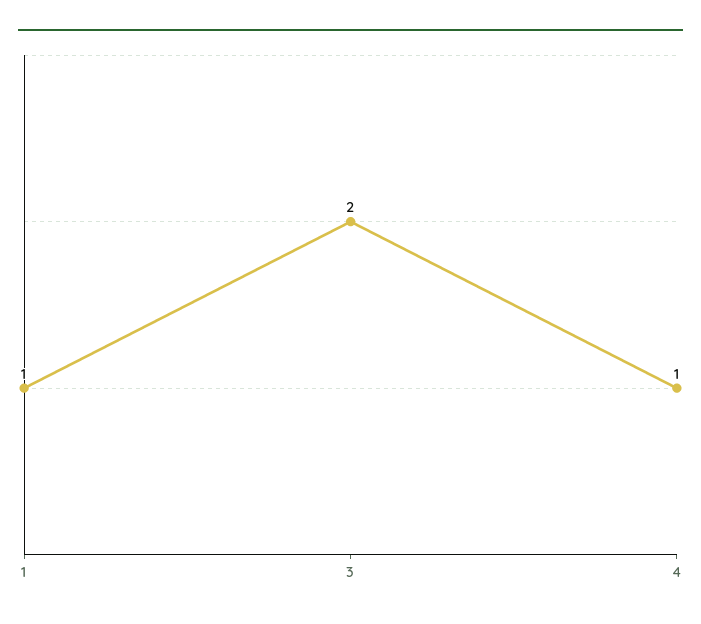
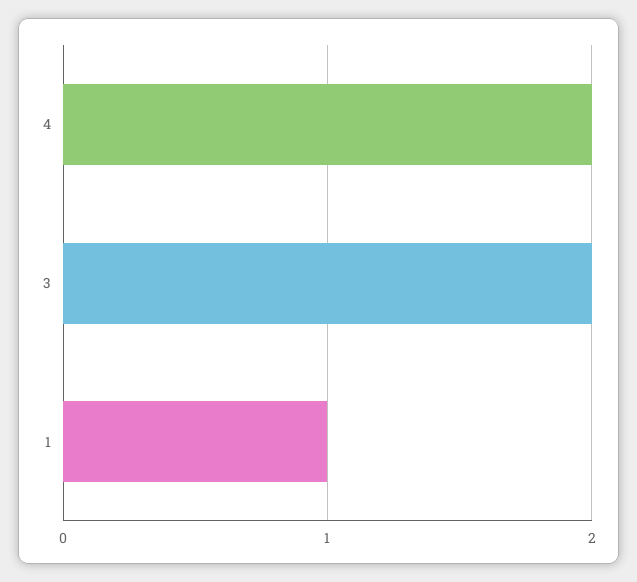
4: 1 -> 2

